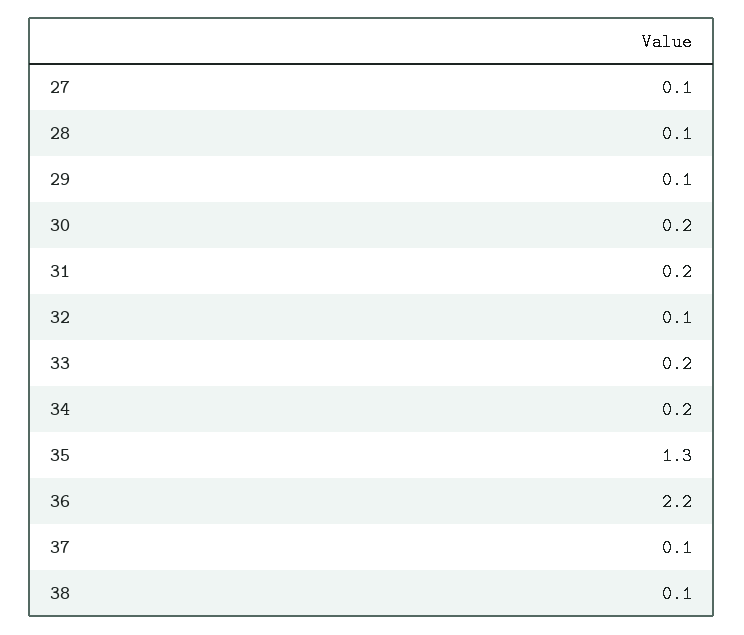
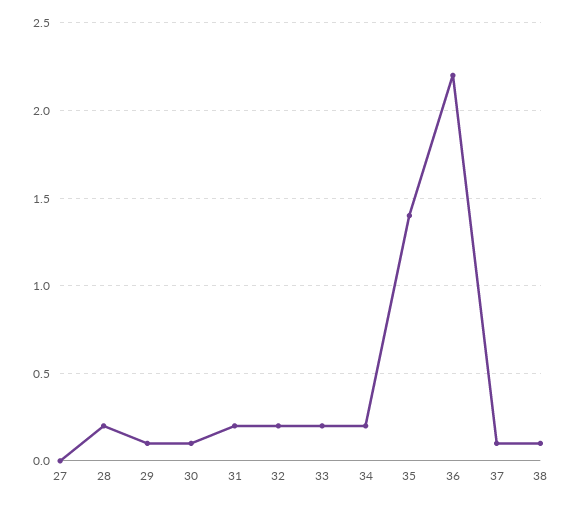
27: 0.1 -> 0
28: 0.1 -> 0.2
30: 0.2 -> 0.1
32: 0.1 -> 0.2
35: 1.3 -> 1.4

